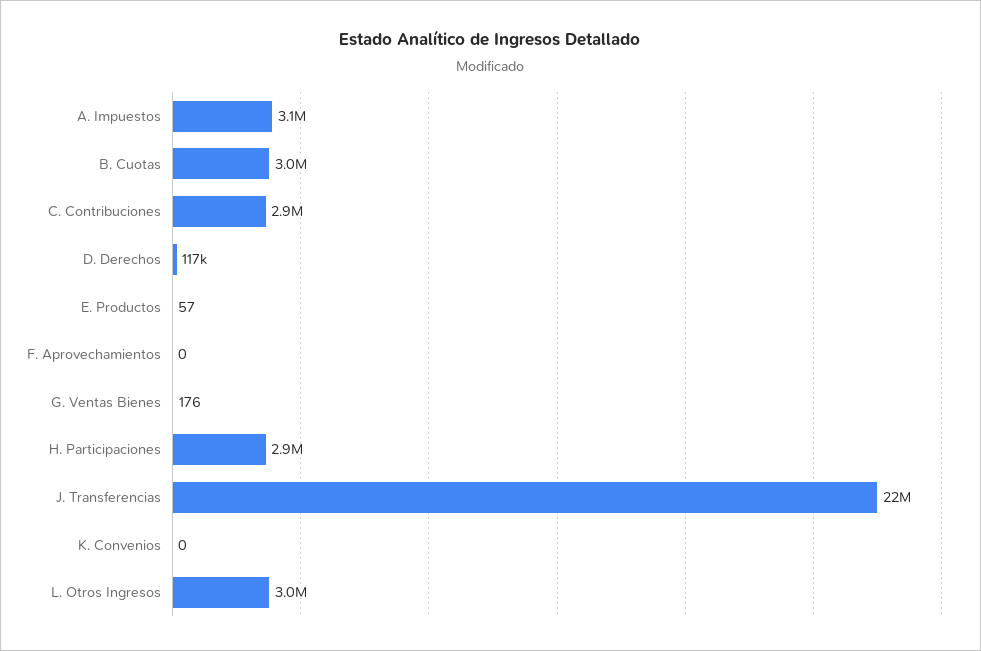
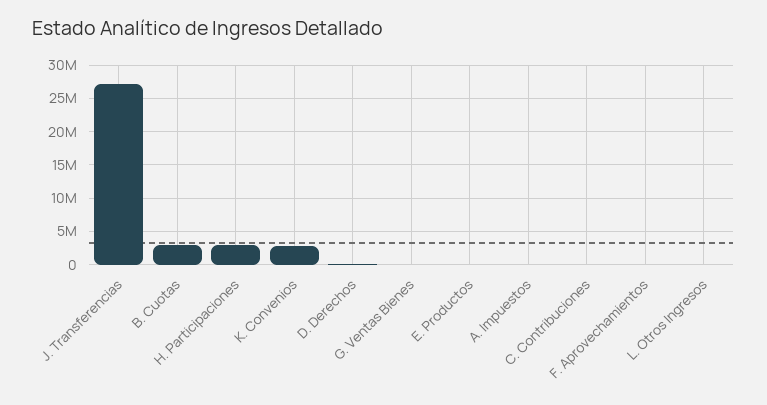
A. Impuestos: 3100000 -> 0
C. Contribuciones: 2900000 -> 0
J. Transferencias: 22000000 -> 27000000
K. Convenios: 0 -> 3000000
L. Otros Ingresos: 3000000 -> 0

